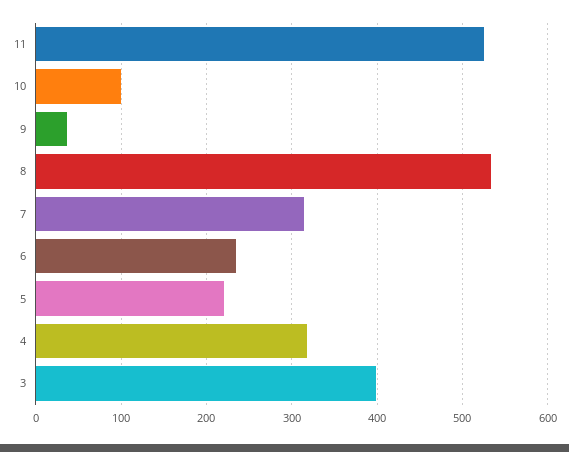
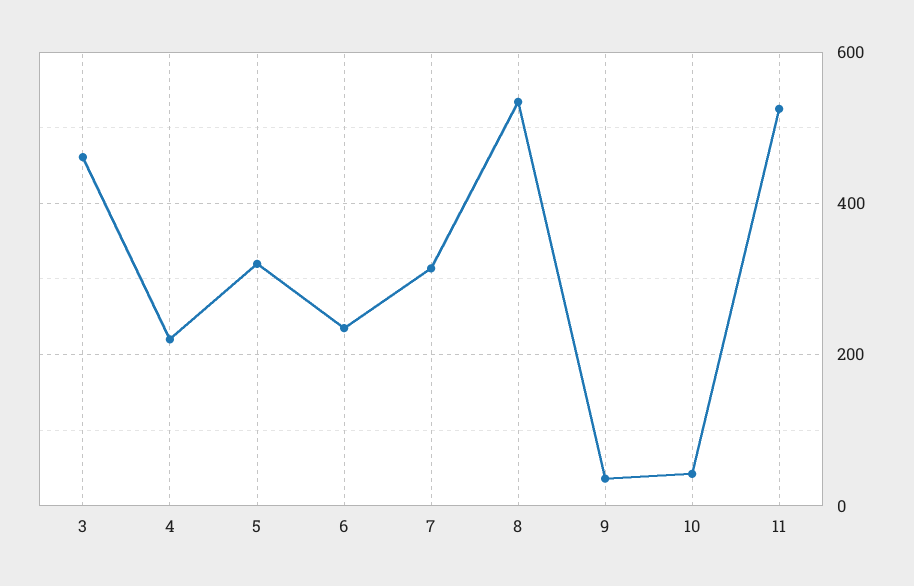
10: 100 -> 40
5: 220 -> 320
4: 320 -> 220
3: 400 -> 460

